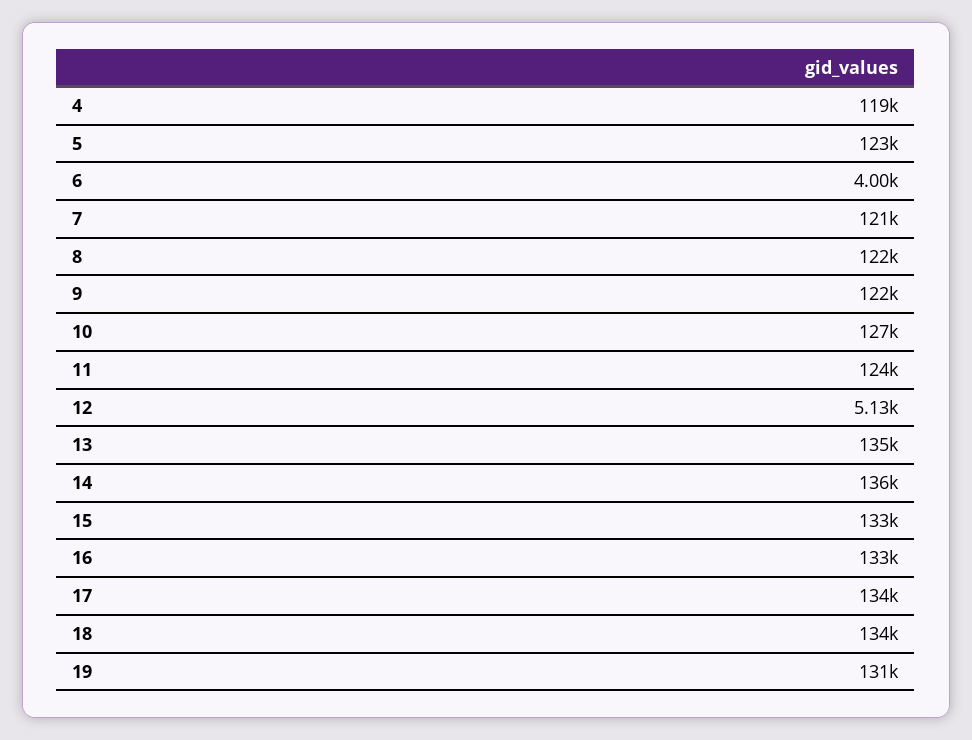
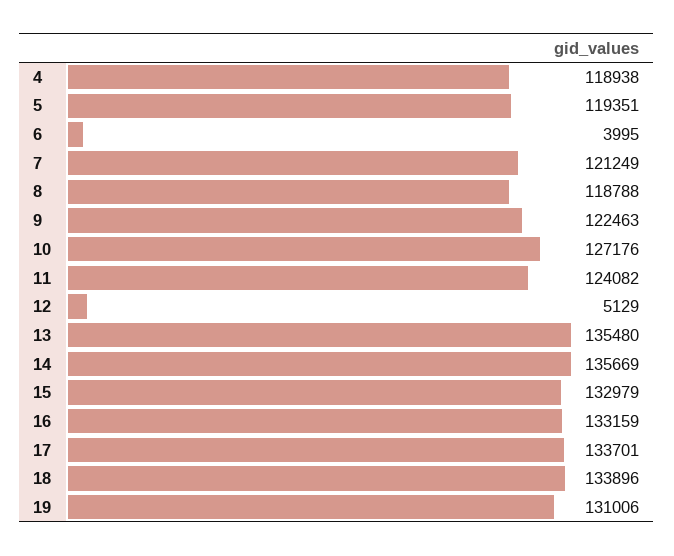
5: 123000 -> 119351
8: 122000 -> 118788

